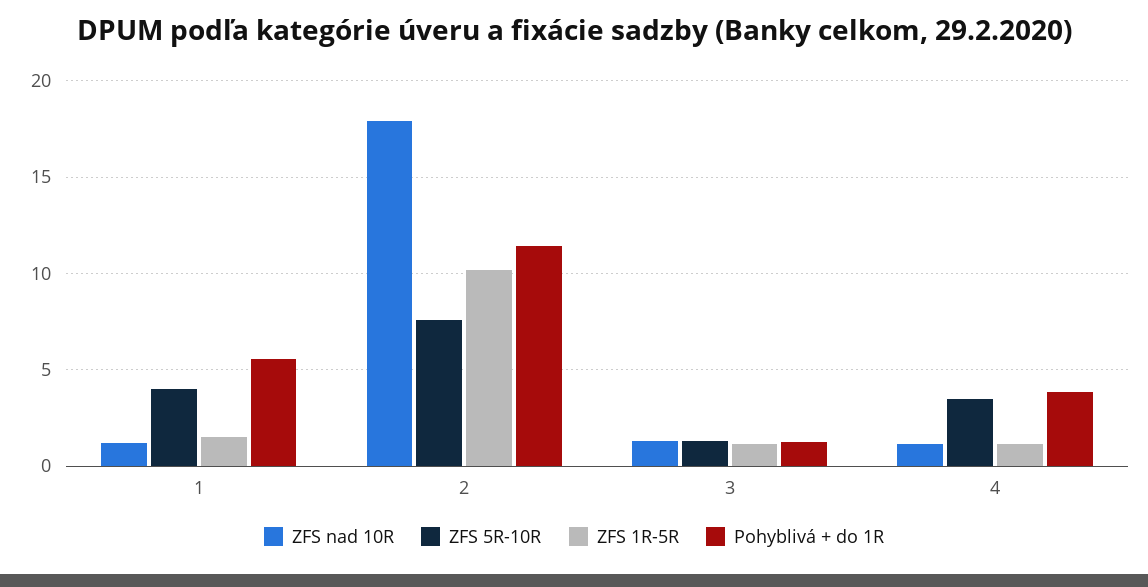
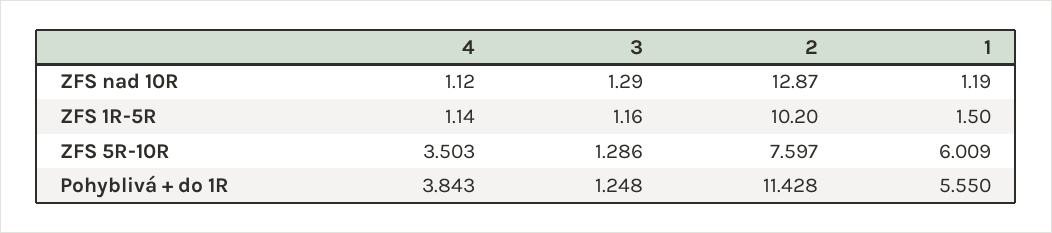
ZFS 5R-10R, 1: 4 -> 6.009
ZFS nad 10R, 2: 18 -> 12.87

